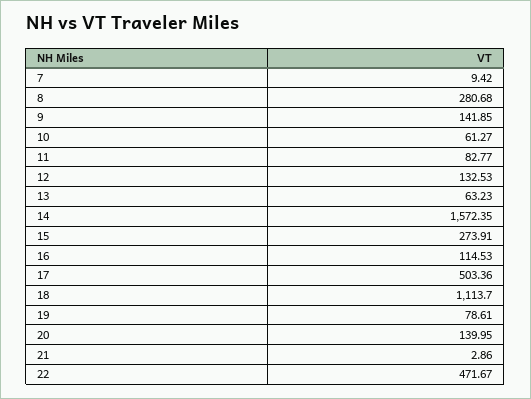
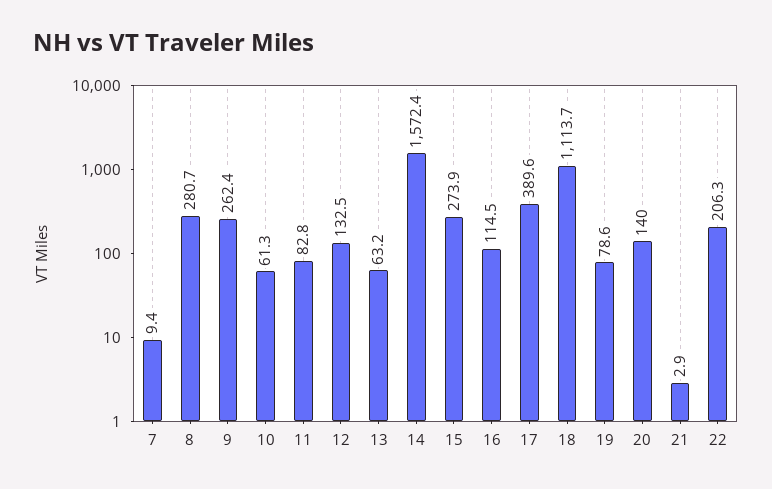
9: 141.85 -> 262.4
17: 503.36 -> 389.6
22: 471.67 -> 206.3

